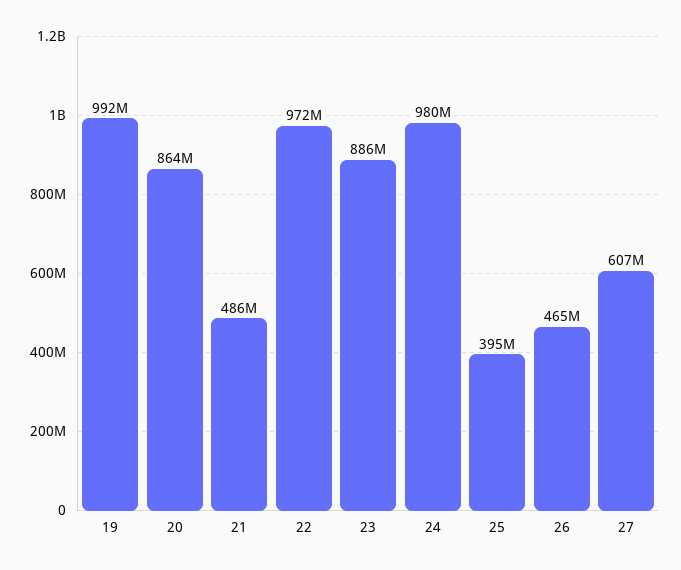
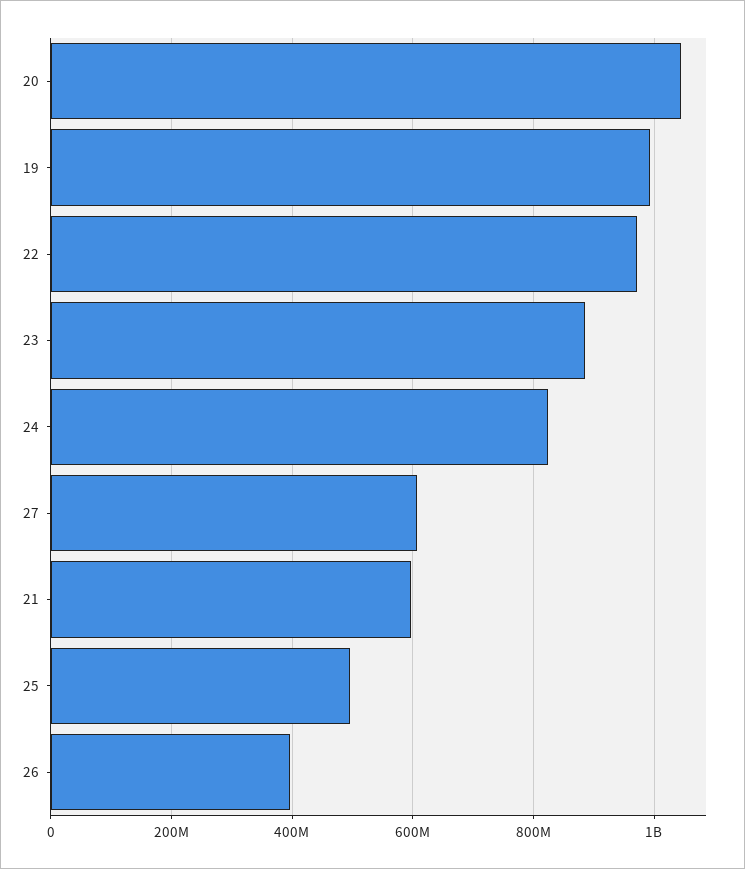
20: 864000000 -> 1040000000
21: 486000000 -> 600000000
24: 980000000 -> 820000000
25: 395000000 -> 500000000
26: 465000000 -> 400000000

